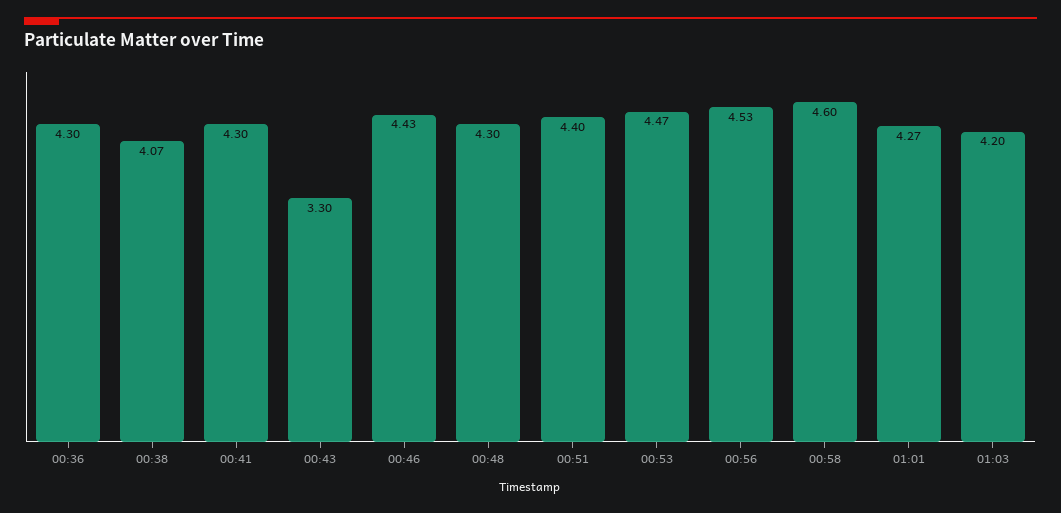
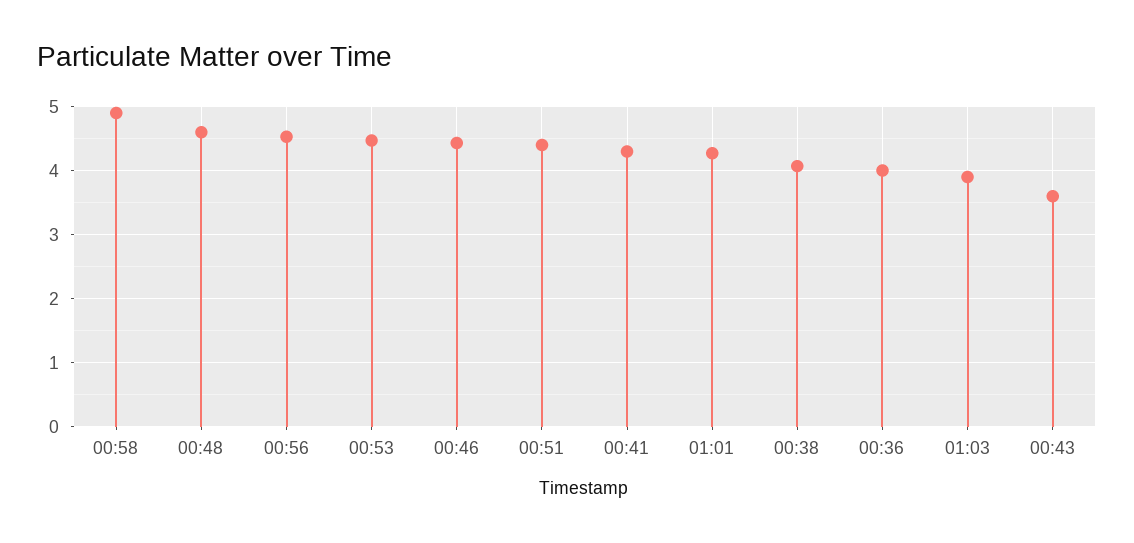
00:36: 4.3 -> 4
00:43: 3.3 -> 3.6
00:48: 4.3 -> 4.6
00:58: 4.6 -> 4.9
01:03: 4.2 -> 3.9

